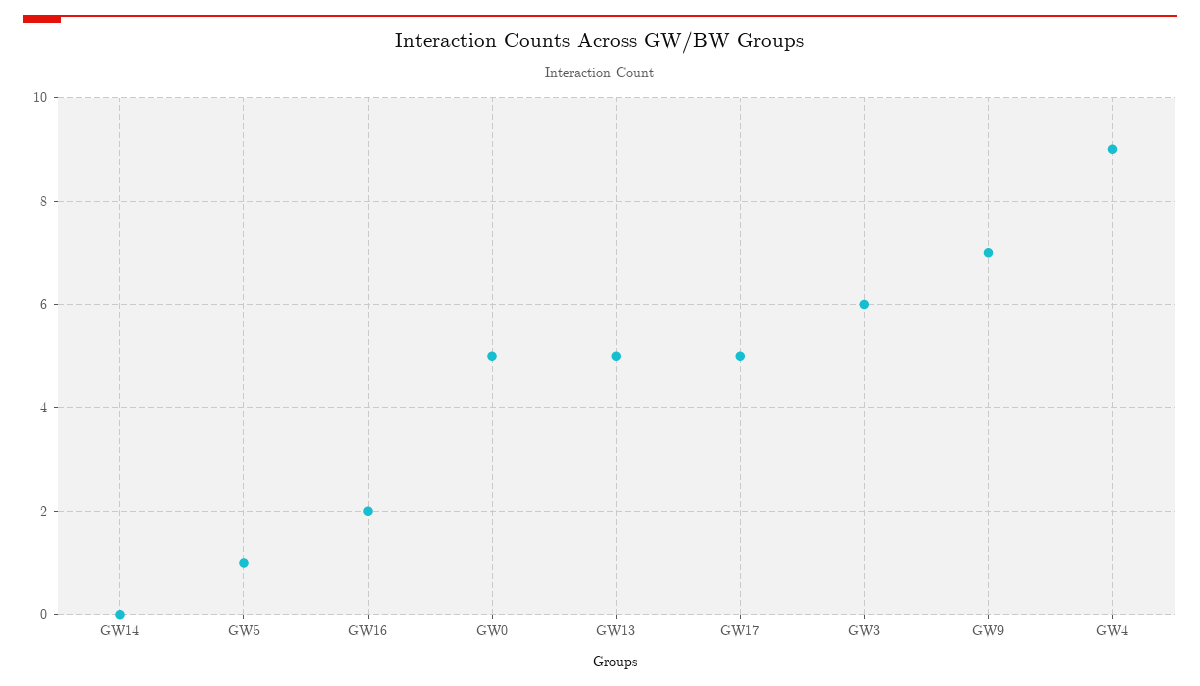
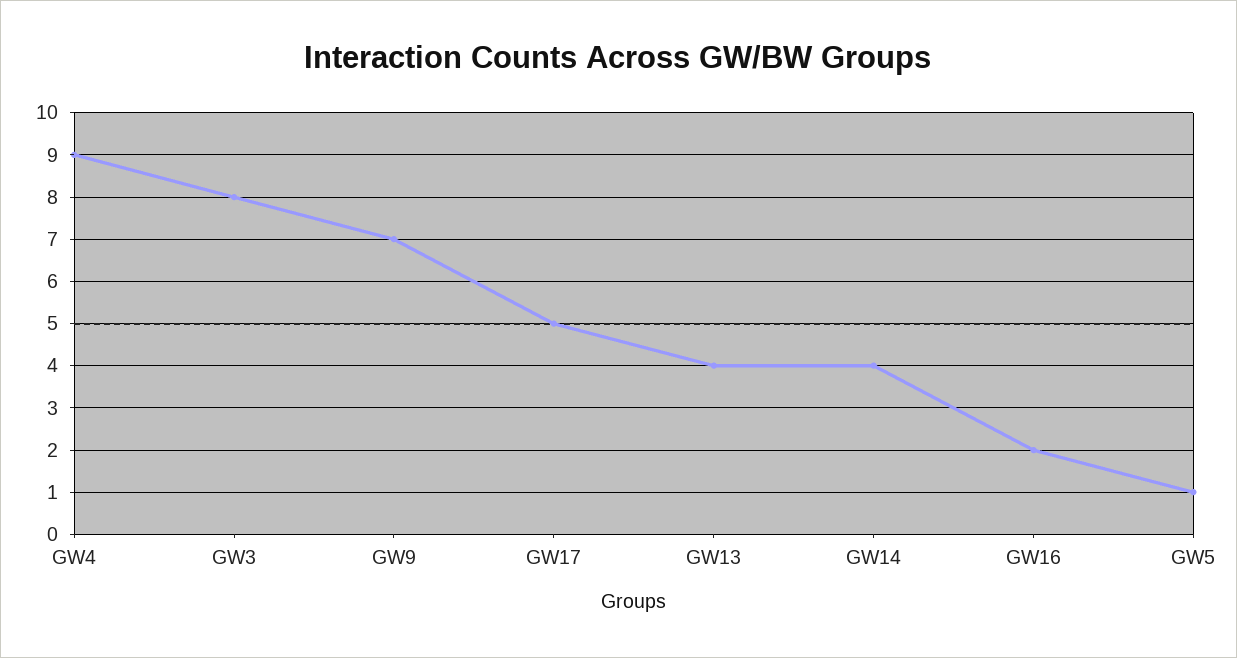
GW14: 0 -> 4
GW0: 5 -> none
GW13: 5 -> 4
GW3: 6 -> 8

